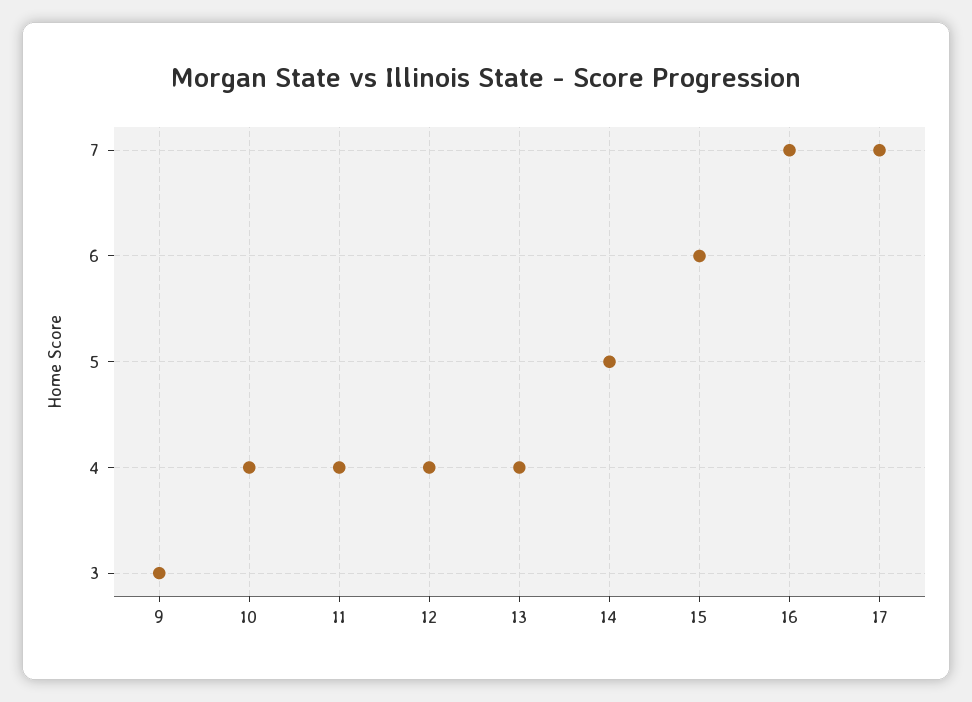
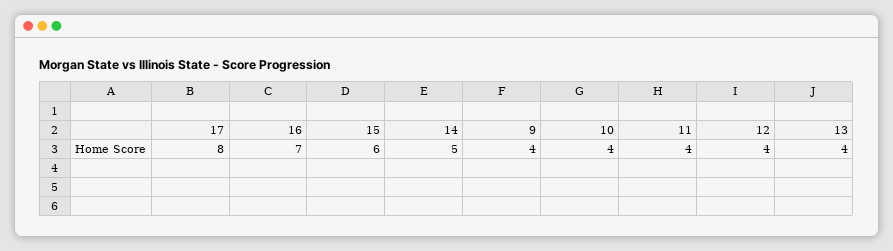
9: 3 -> 4
17: 7 -> 8

